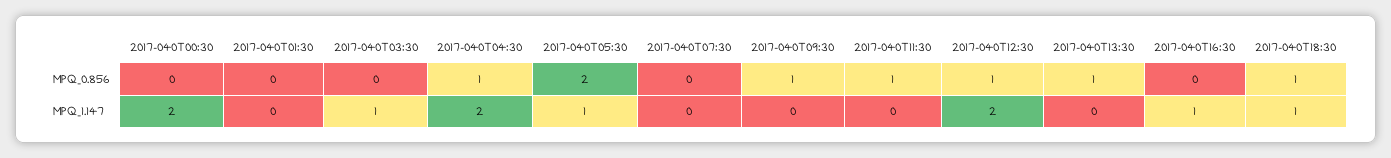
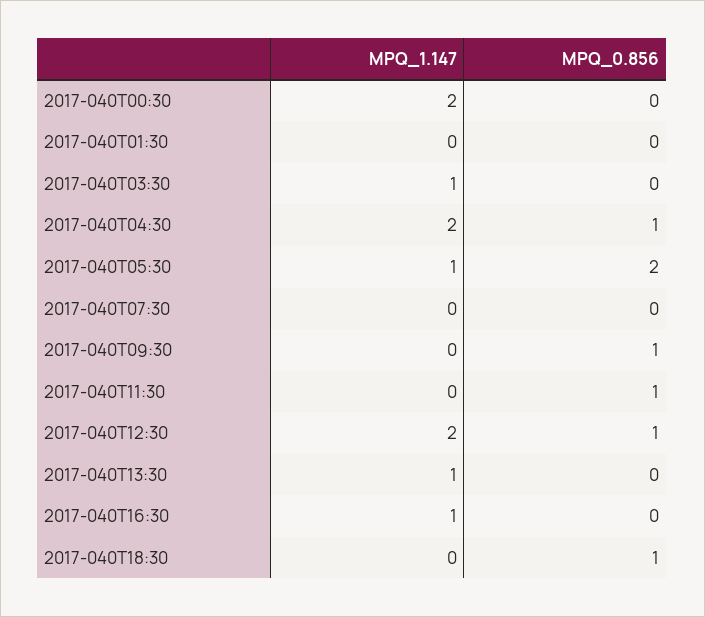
2017-040T13:30, MPQ_0.856: 1 -> 0
2017-040T13:30, MPQ_1.147: 0 -> 1
2017-040T18:30, MPQ_1.147: 1 -> 0

